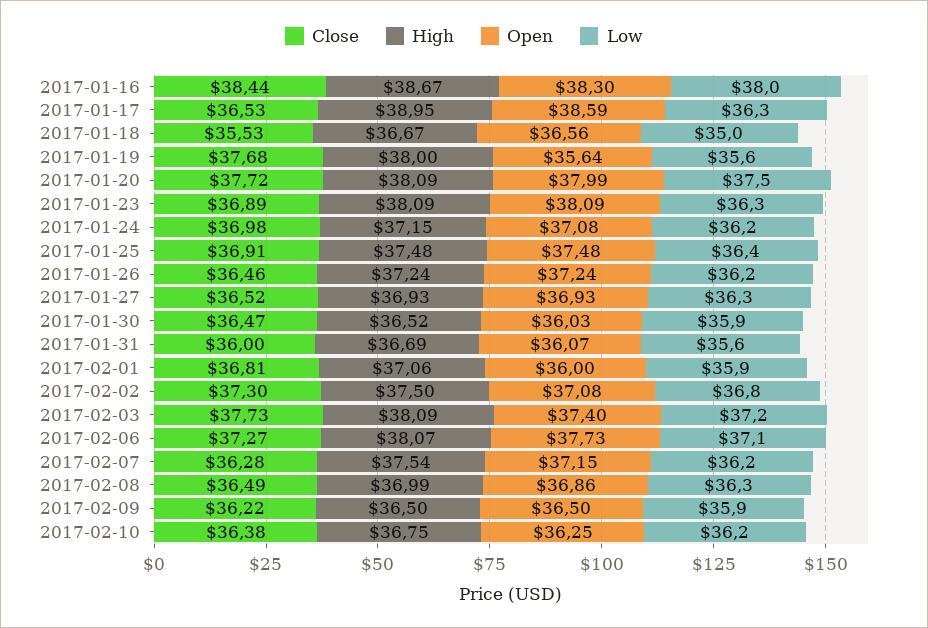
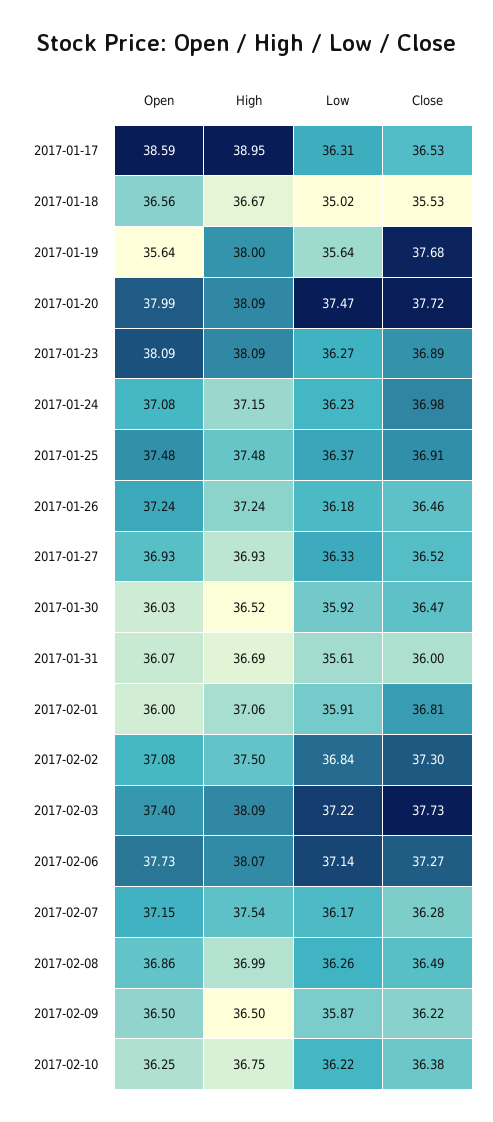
Close, 2017-01-16: 38.44 -> none
High, 2017-01-16: 38.67 -> none
Open, 2017-01-16: 38.3 -> none
Low, 2017-01-16: 38 -> none

